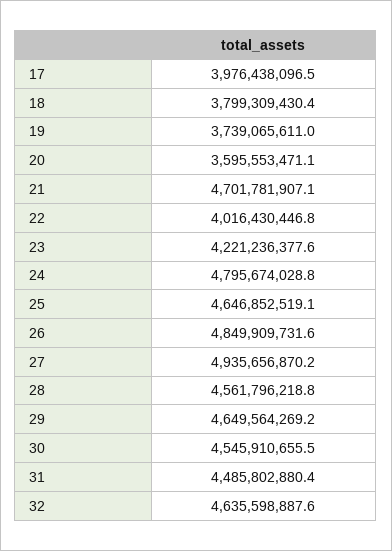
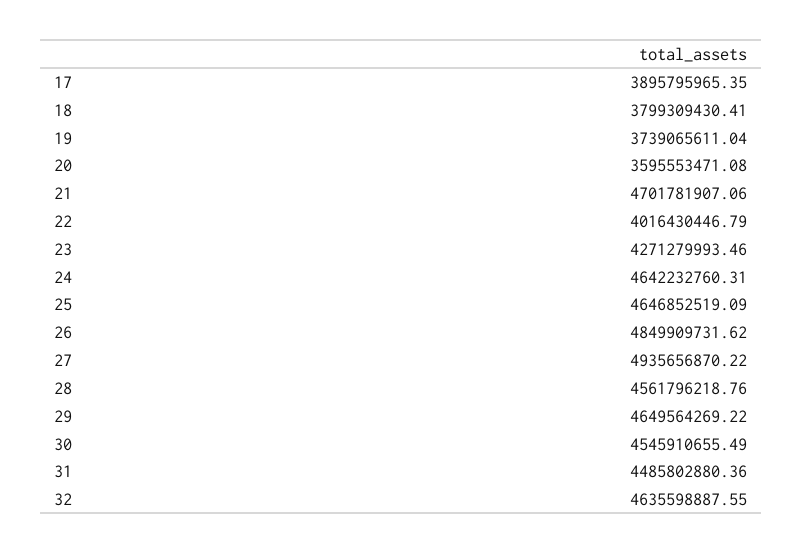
17: 3976438096.5 -> 3895795965.35
23: 4221236377.6 -> 4271279993.46
24: 4795674028.8 -> 4642232760.31

